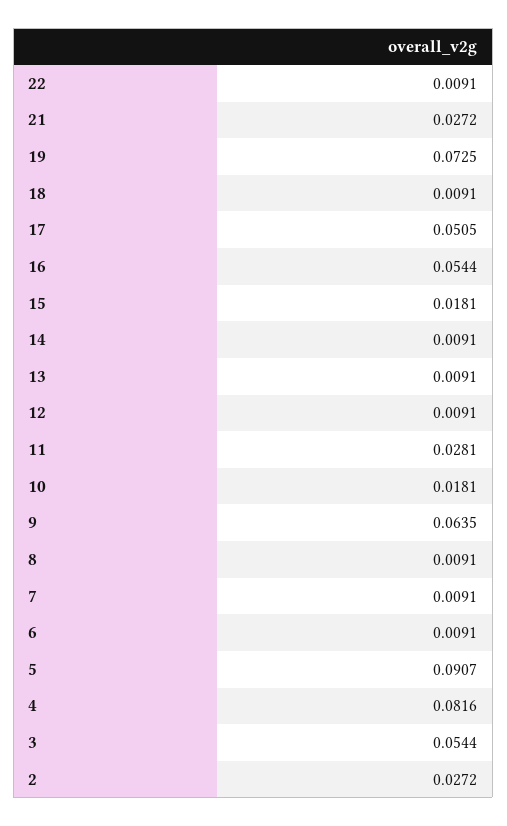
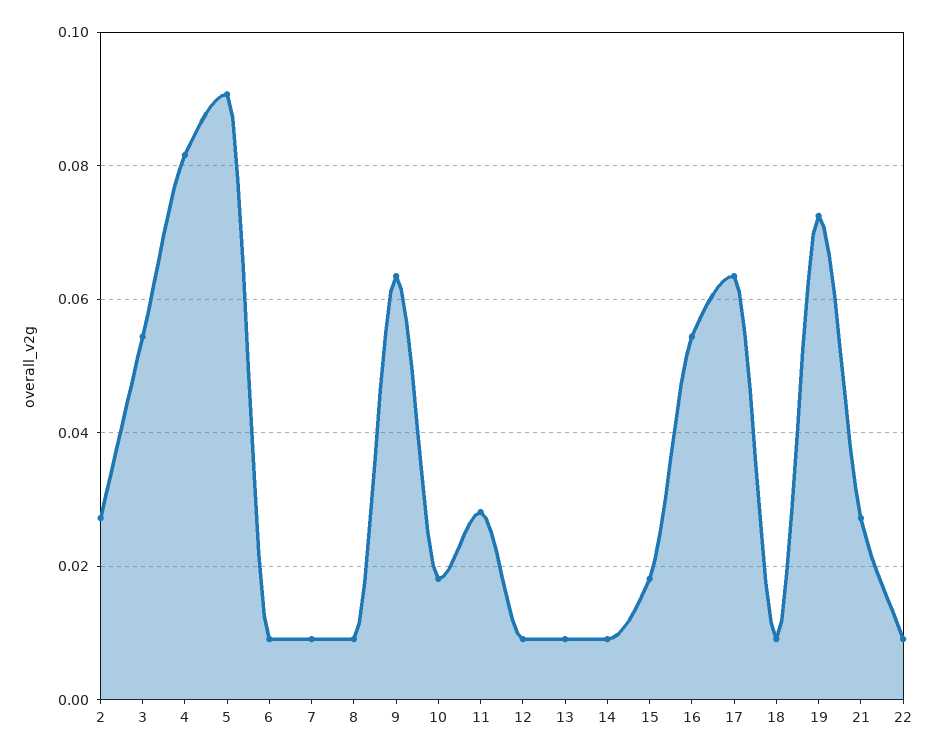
17: 0.0505 -> 0.064

